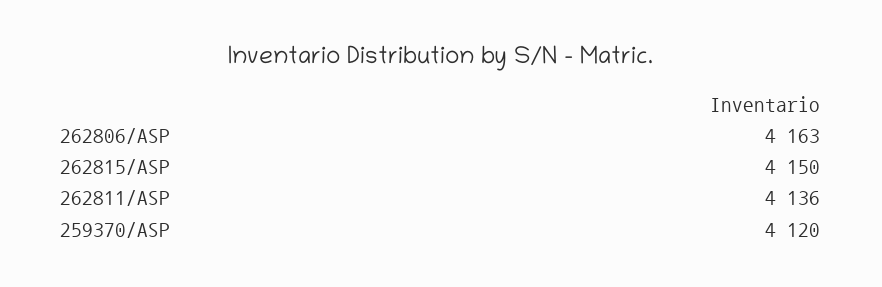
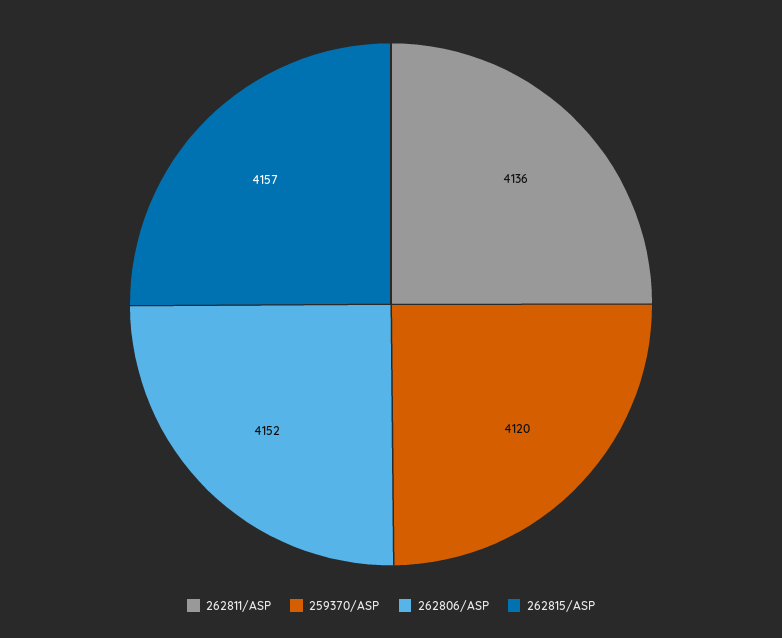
262806/ASP: 4163 -> 4152
262815/ASP: 4150 -> 4157

